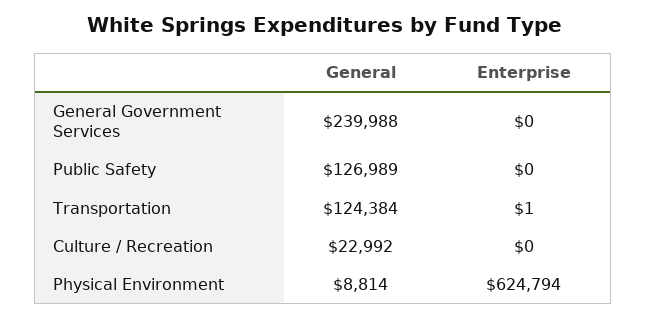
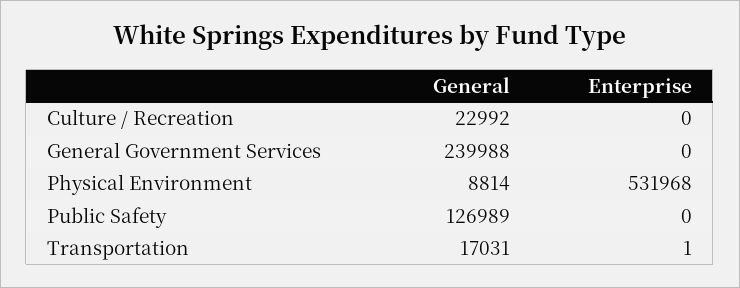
General, Transportation: 124384 -> 17031
Enterprise, Physical Environment: 624794 -> 531968

